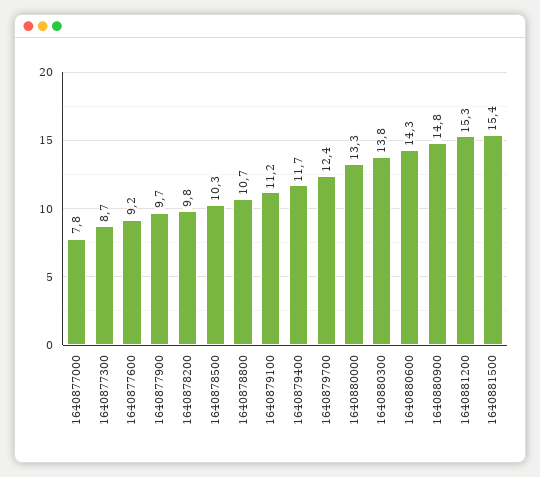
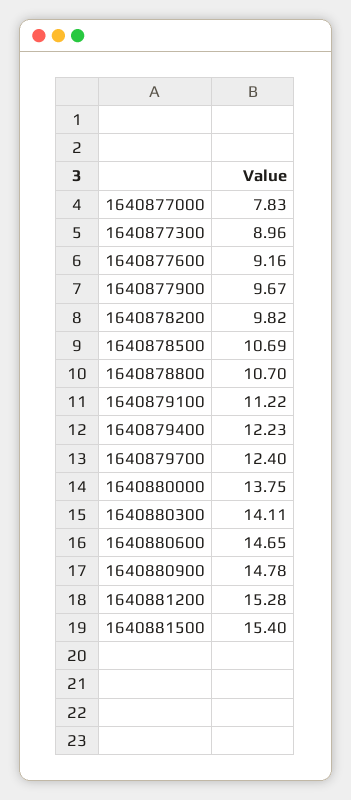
1640877300: 8.7 -> 8.96
1640878500: 10.3 -> 10.69
1640879400: 11.7 -> 12.23
1640880000: 13.3 -> 13.75
1640880300: 13.8 -> 14.11
1640880600: 14.3 -> 14.65

